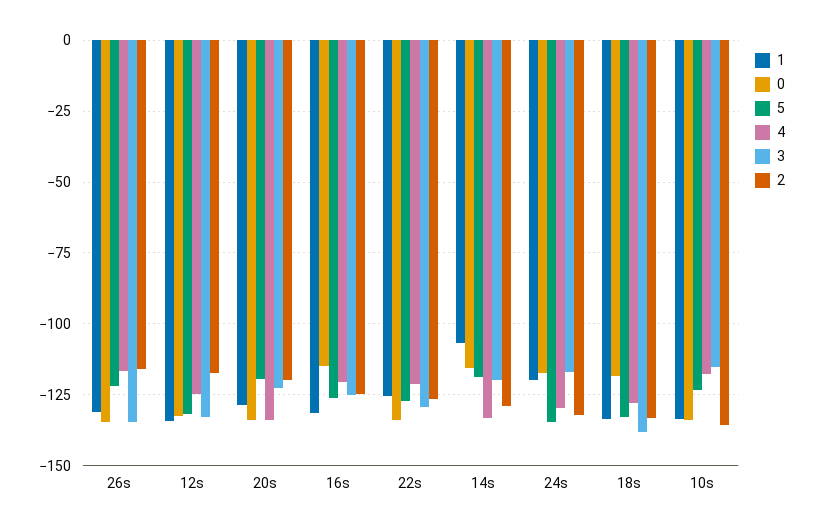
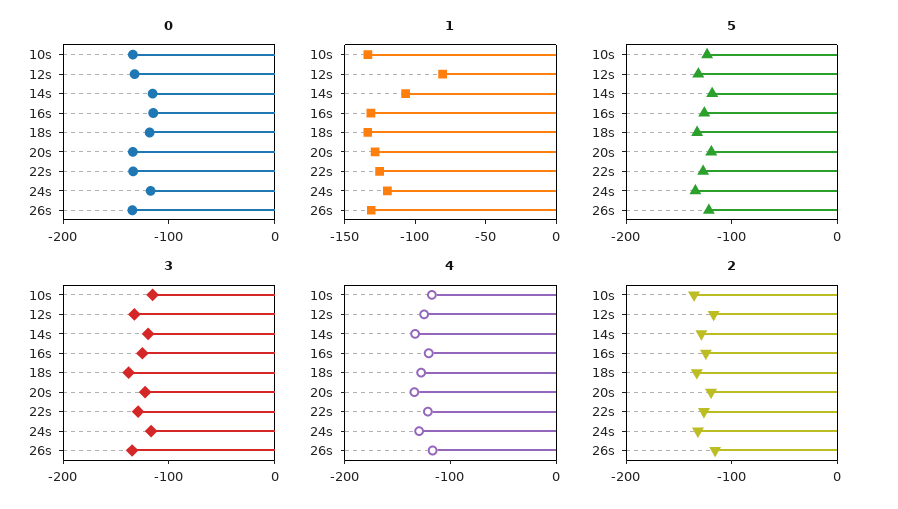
1, 12s: -135 -> -80

